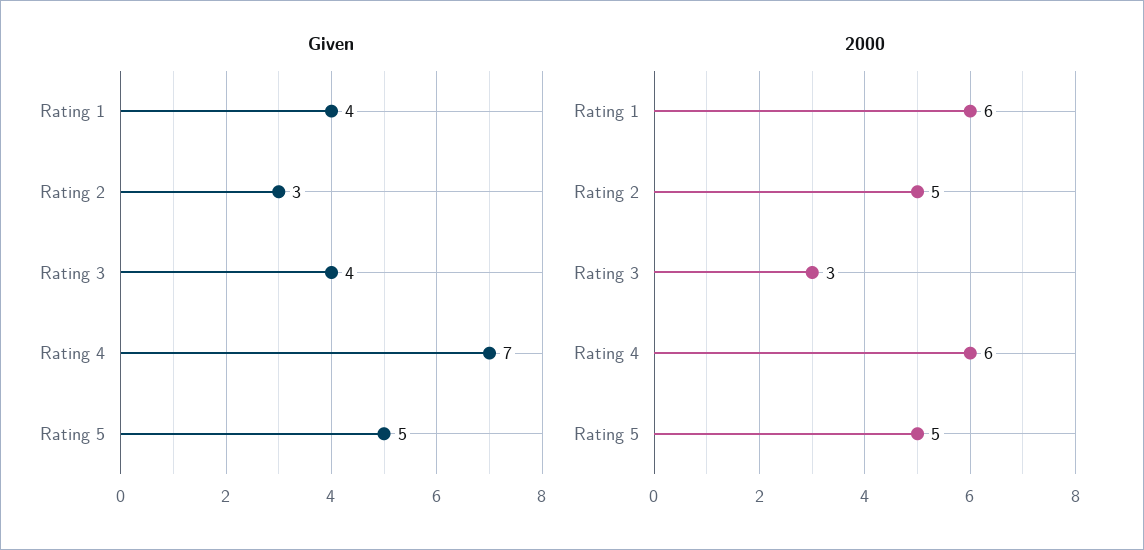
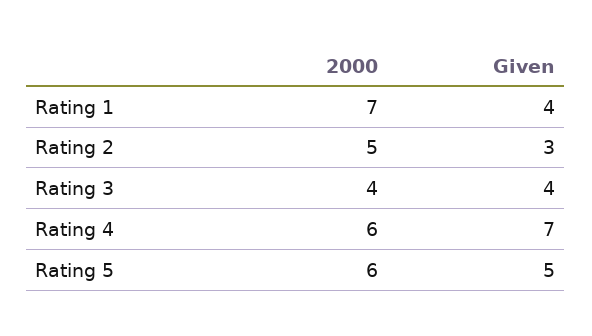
2000, Rating 1: 6 -> 7
2000, Rating 3: 3 -> 4
2000, Rating 5: 5 -> 6

